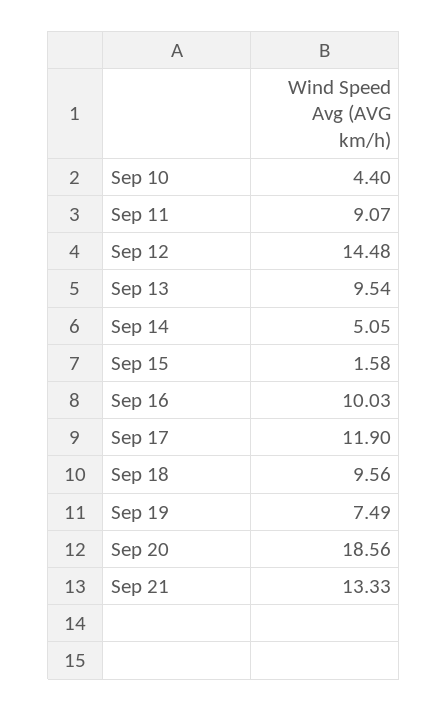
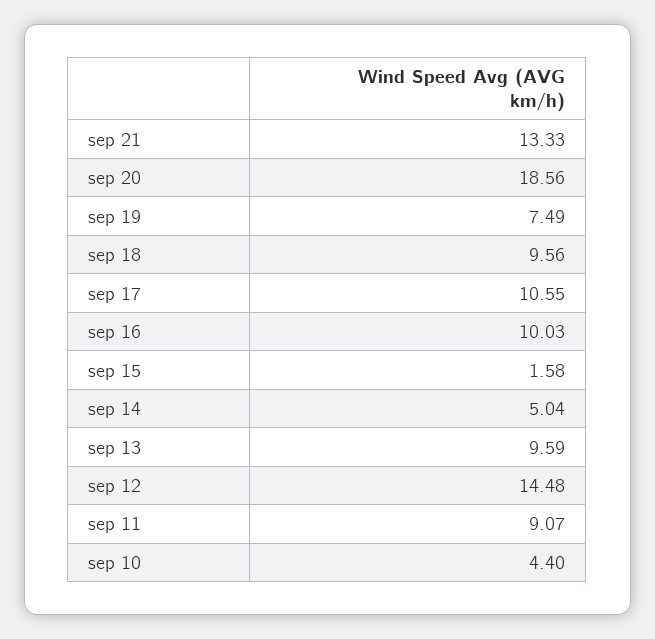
Sep 13: 9.54 -> 9.59
Sep 14: 5.05 -> 5.04
Sep 17: 11.9 -> 10.55

